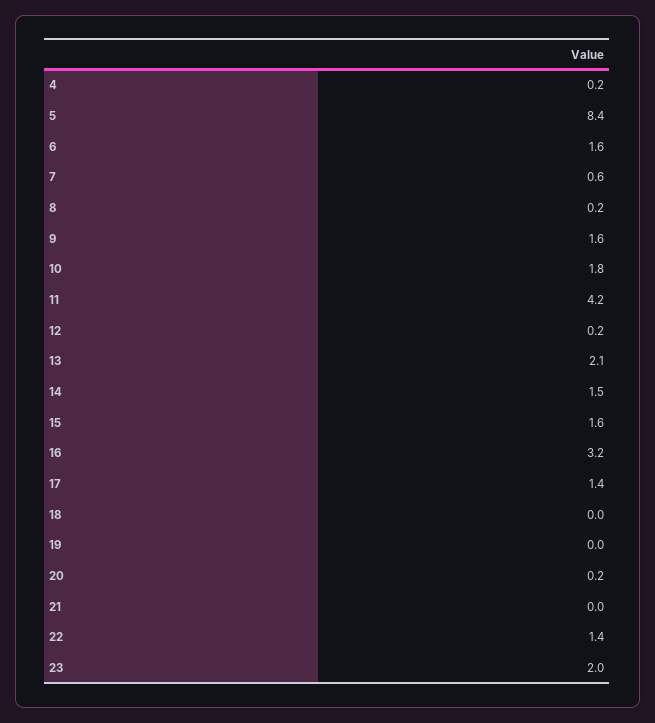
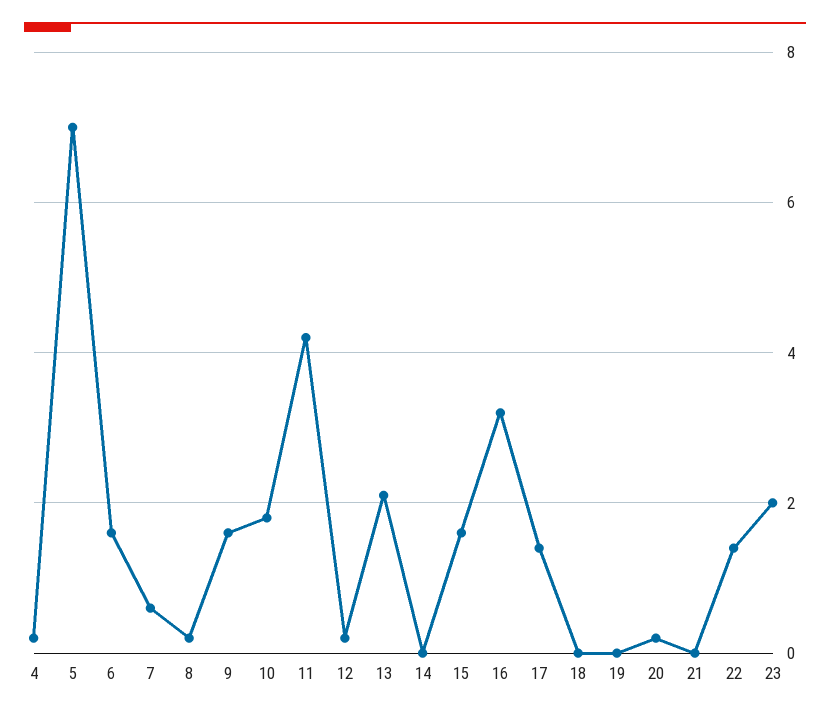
5: 8.4 -> 7
14: 1.5 -> 0

